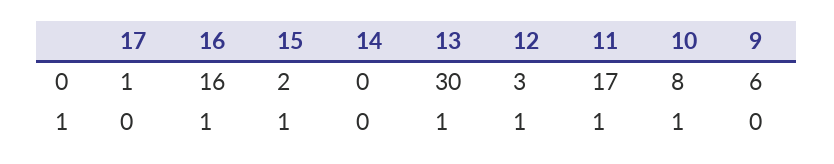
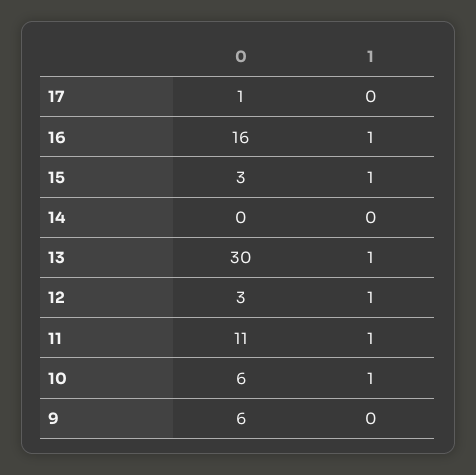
15, 0: 2 -> 3
11, 0: 17 -> 11
10, 0: 8 -> 6

